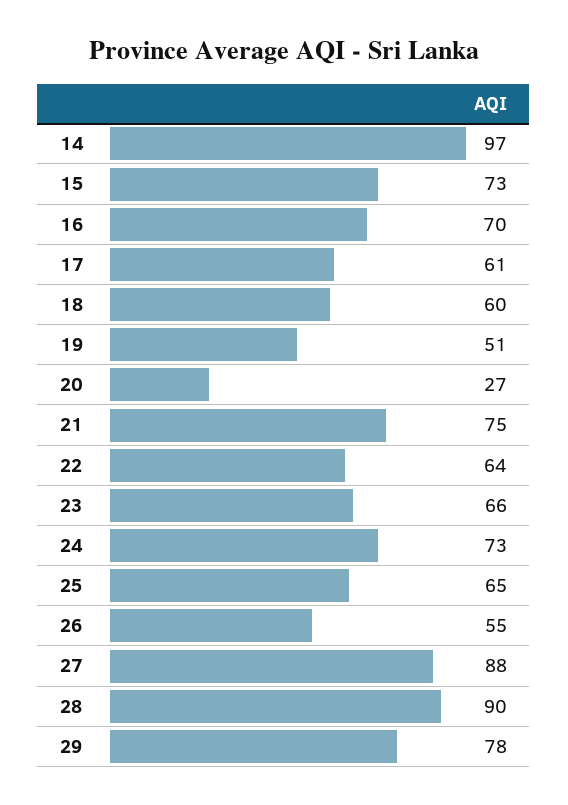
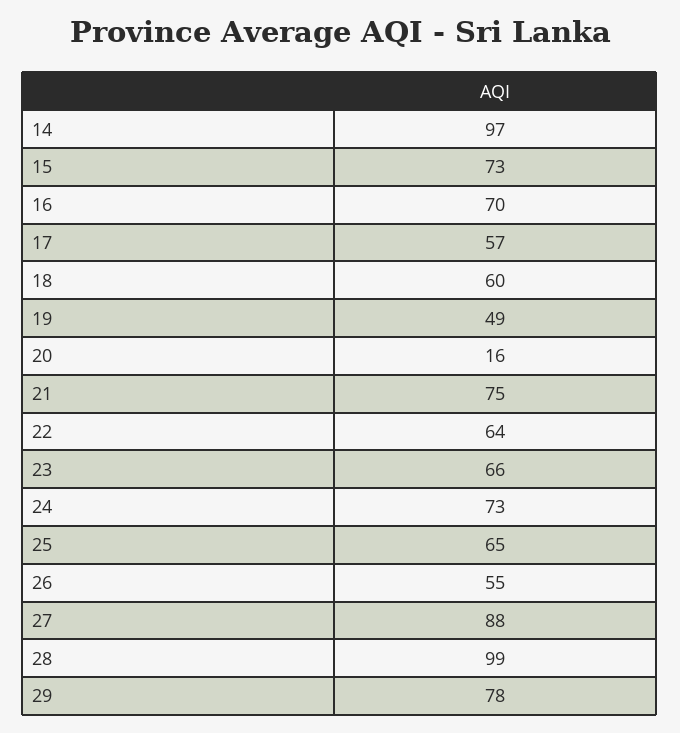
17: 61 -> 57
19: 51 -> 49
20: 27 -> 16
28: 90 -> 99

